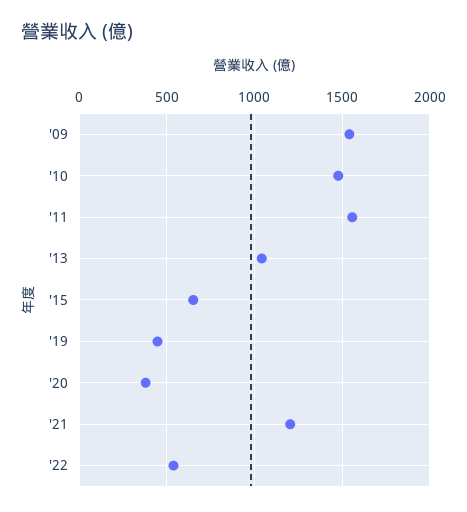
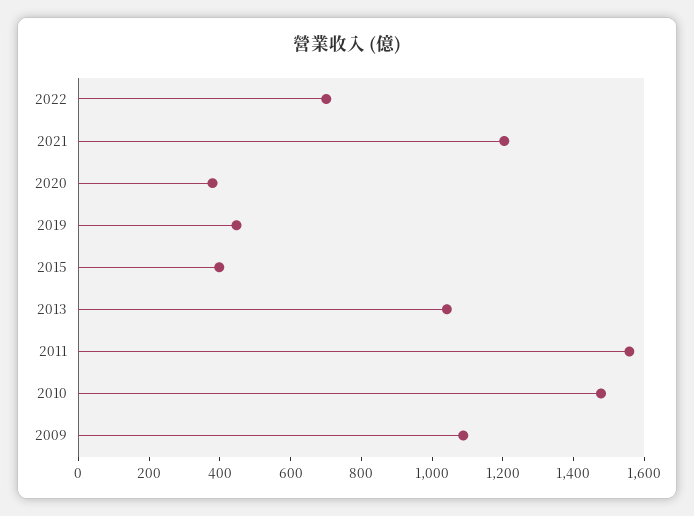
'09: 1550 -> 1100
'15: 650 -> 400
'22: 550 -> 700

